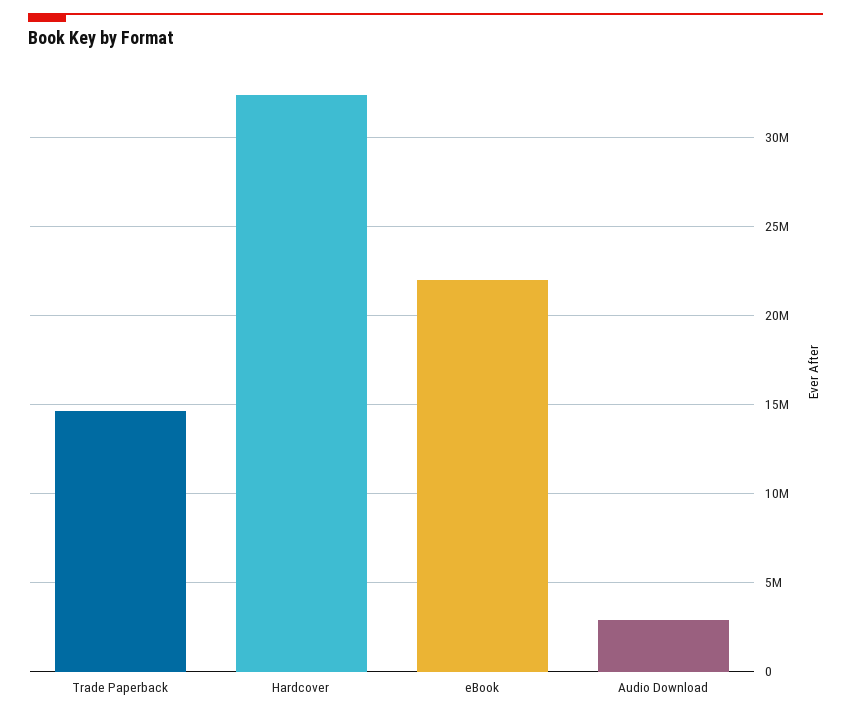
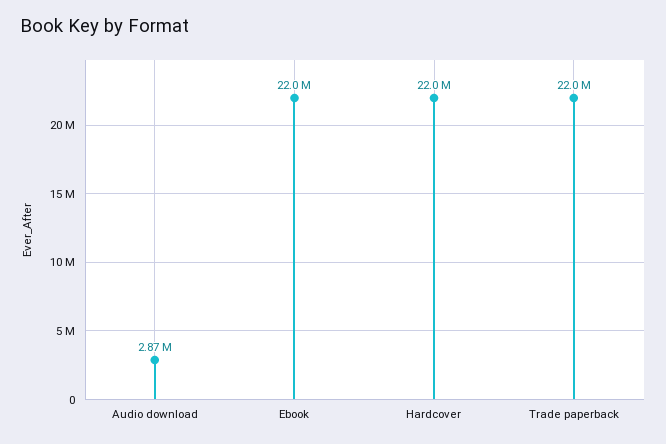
Trade Paperback: 14500000 -> 22000000
Hardcover: 32500000 -> 22000000

